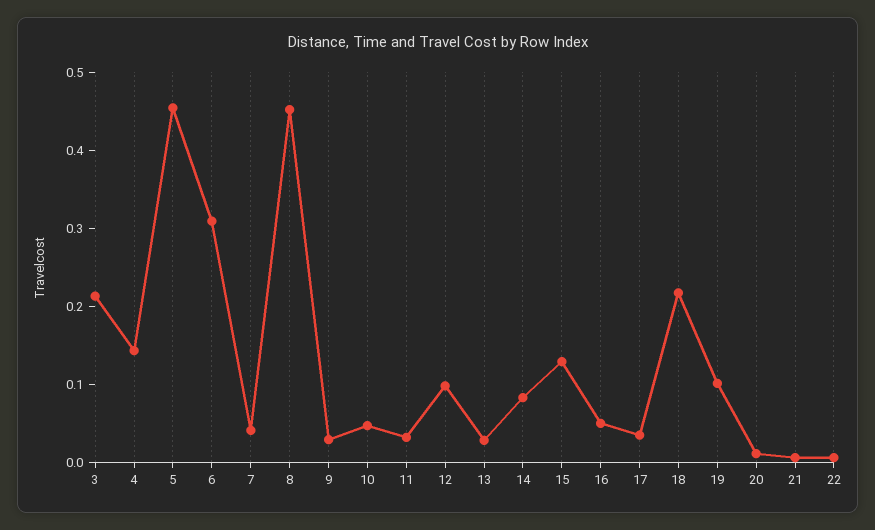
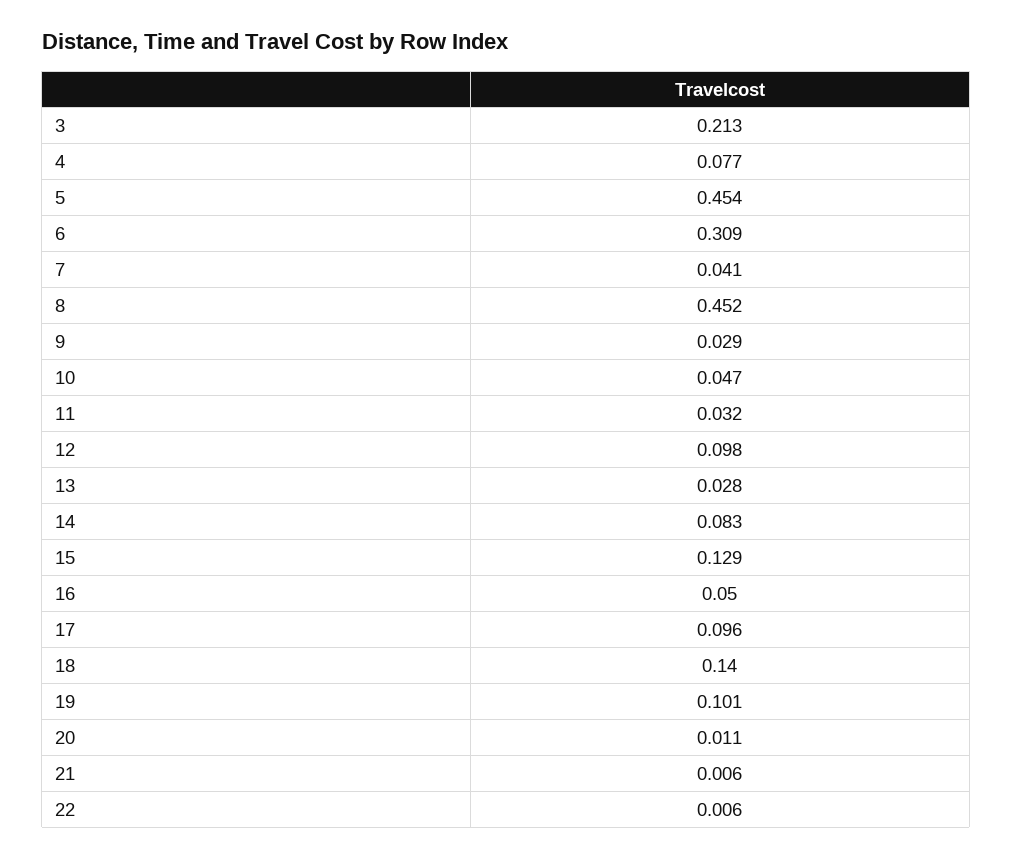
4: 0.14 -> 0.077
17: 0.04 -> 0.096
18: 0.22 -> 0.14

